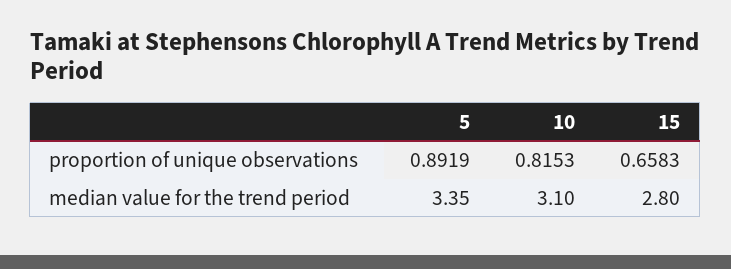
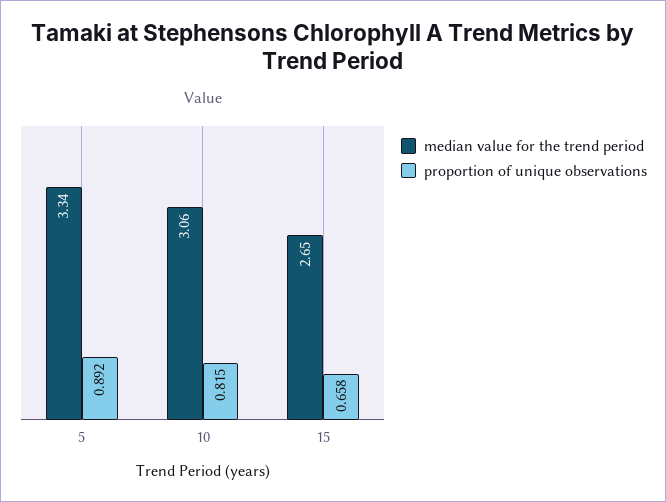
median value for the trend period, 5: 3.35 -> 3.34
median value for the trend period, 10: 3.1 -> 3.06
median value for the trend period, 15: 2.8 -> 2.65

